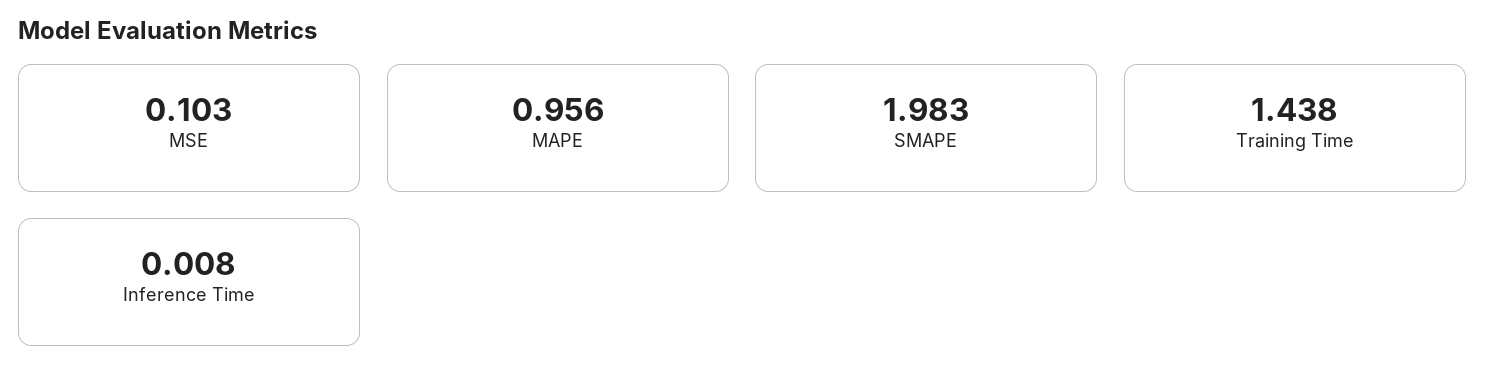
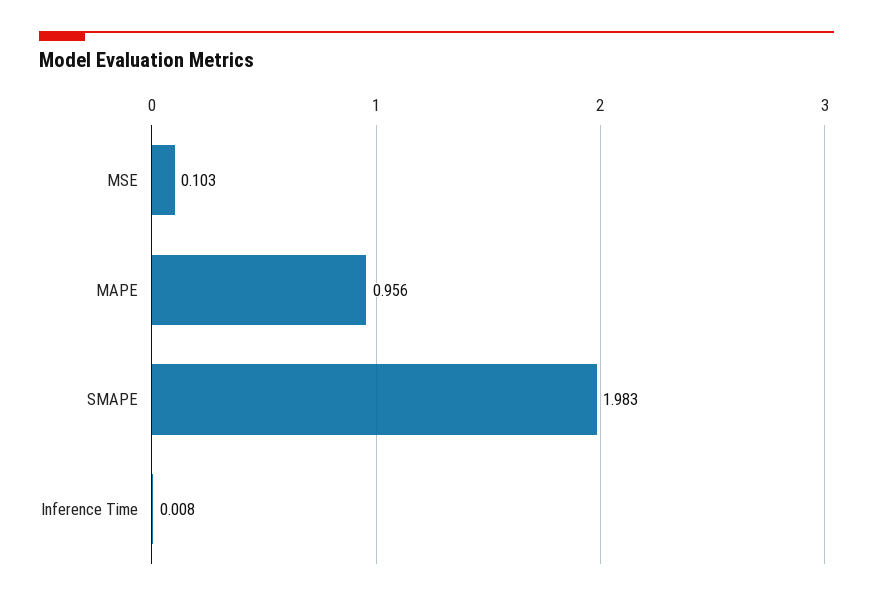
Training Time: 1.438 -> none

